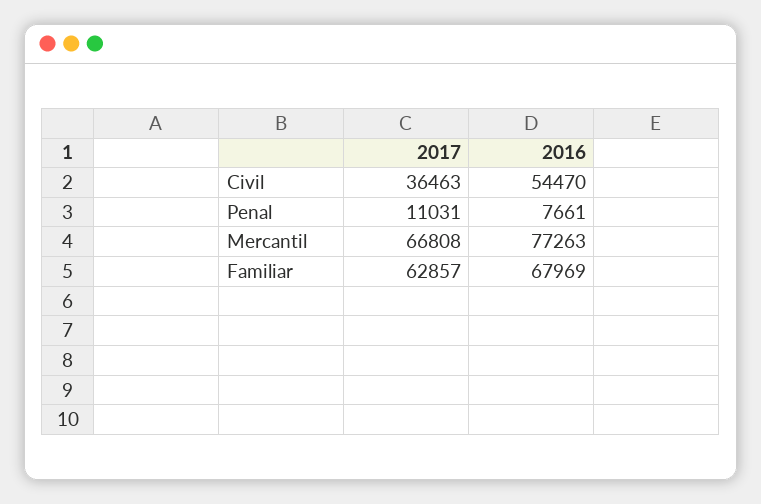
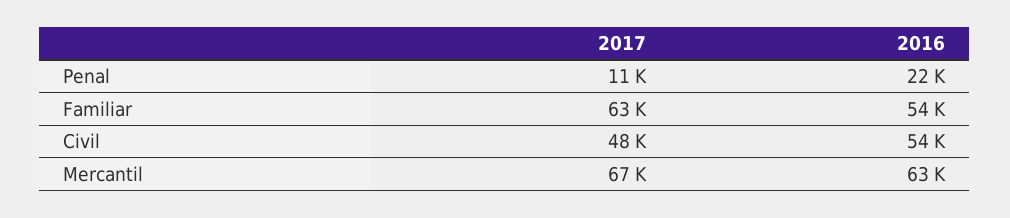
2017, Civil: 36463 -> 48000
2016, Penal: 7661 -> 22000
2016, Mercantil: 77263 -> 63000
2016, Familiar: 67969 -> 54000

